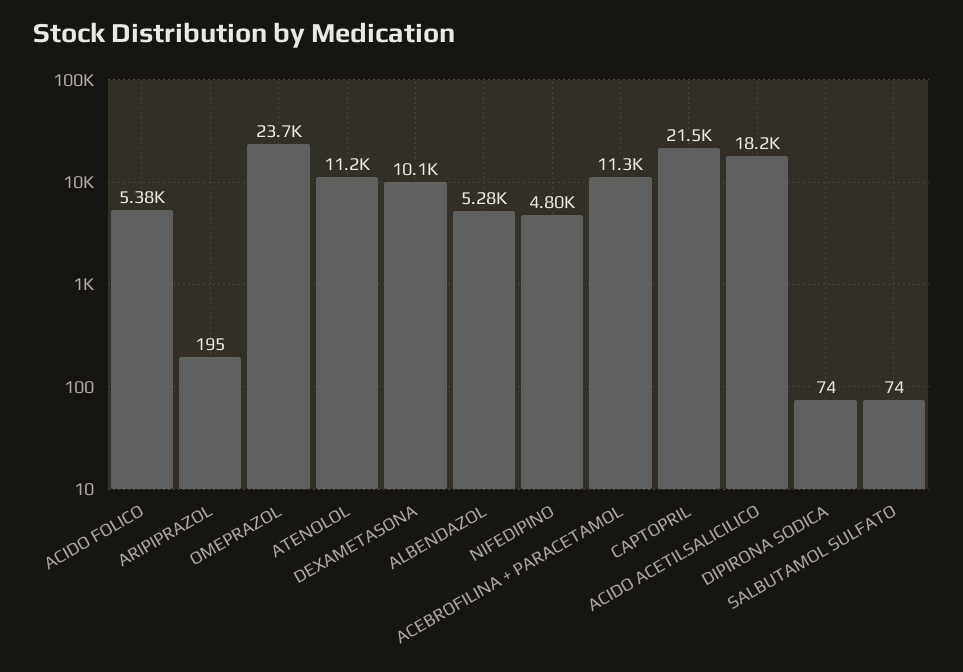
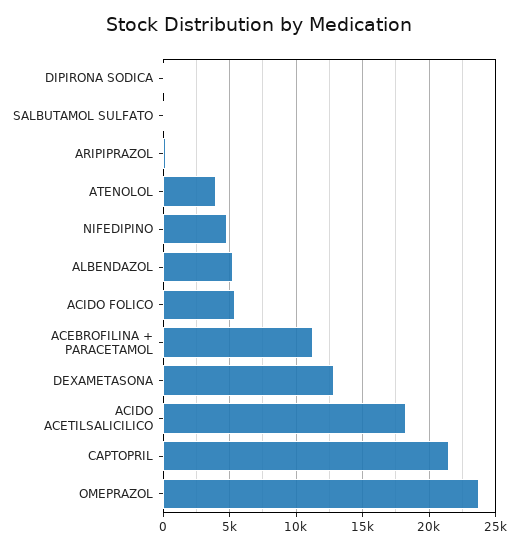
ATENOLOL: 11200 -> 4000
DEXAMETASONA: 10100 -> 13000

